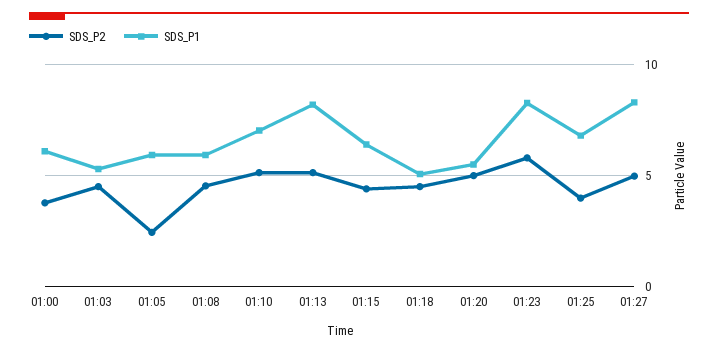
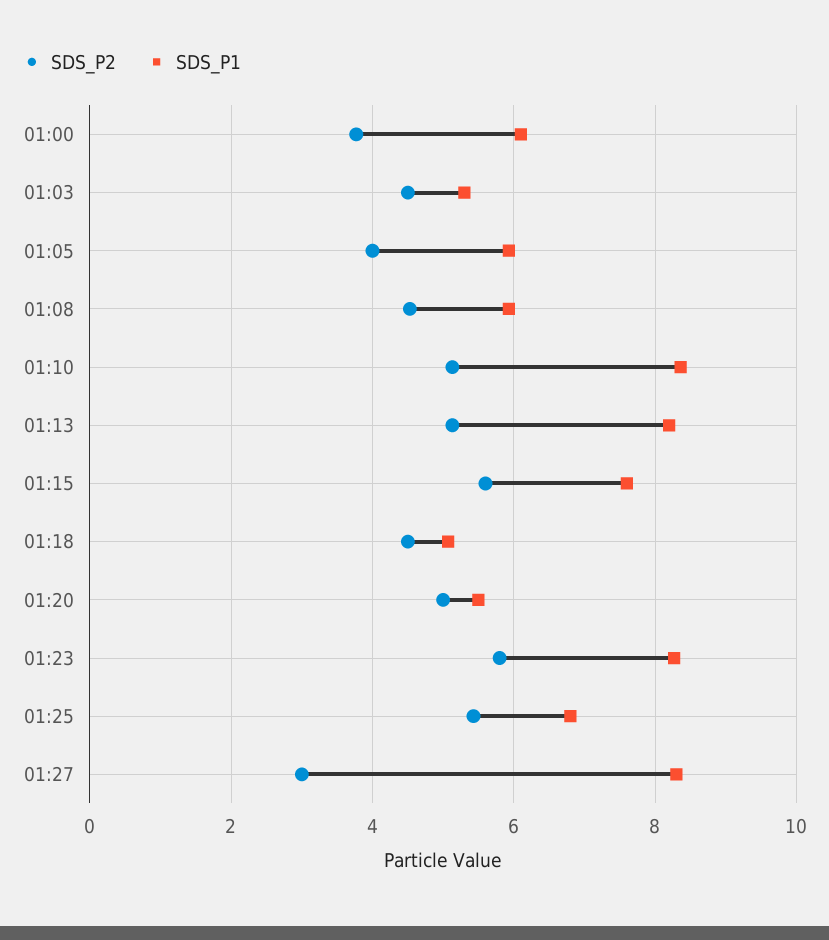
SDS_P2, 01:05: 2.5 -> 4
SDS_P1, 01:10: 7 -> 8.4
SDS_P2, 01:15: 4.5 -> 5.6
SDS_P1, 01:15: 6.5 -> 7.6
SDS_P2, 01:25: 4 -> 5.4
SDS_P2, 01:27: 5 -> 3

